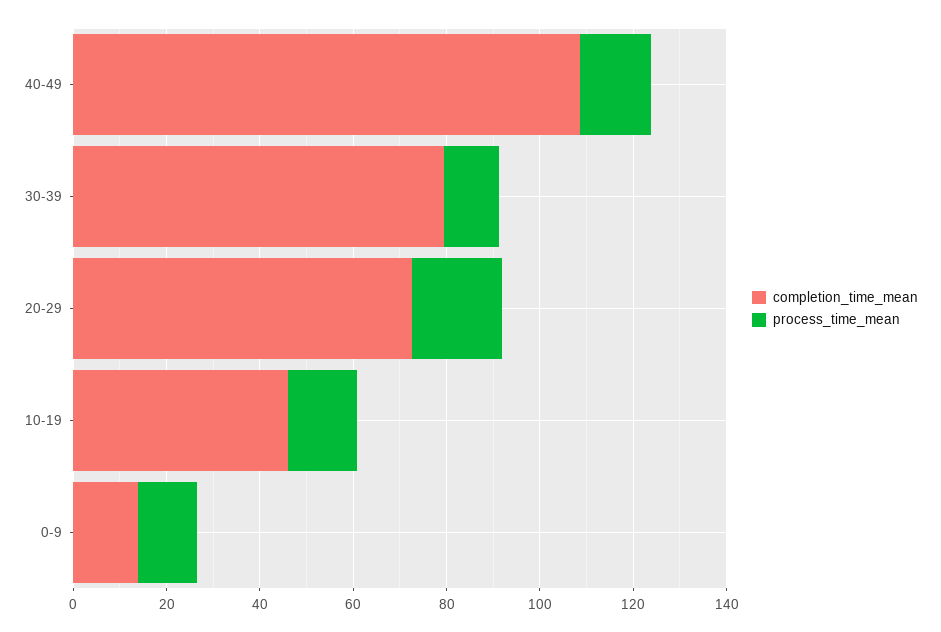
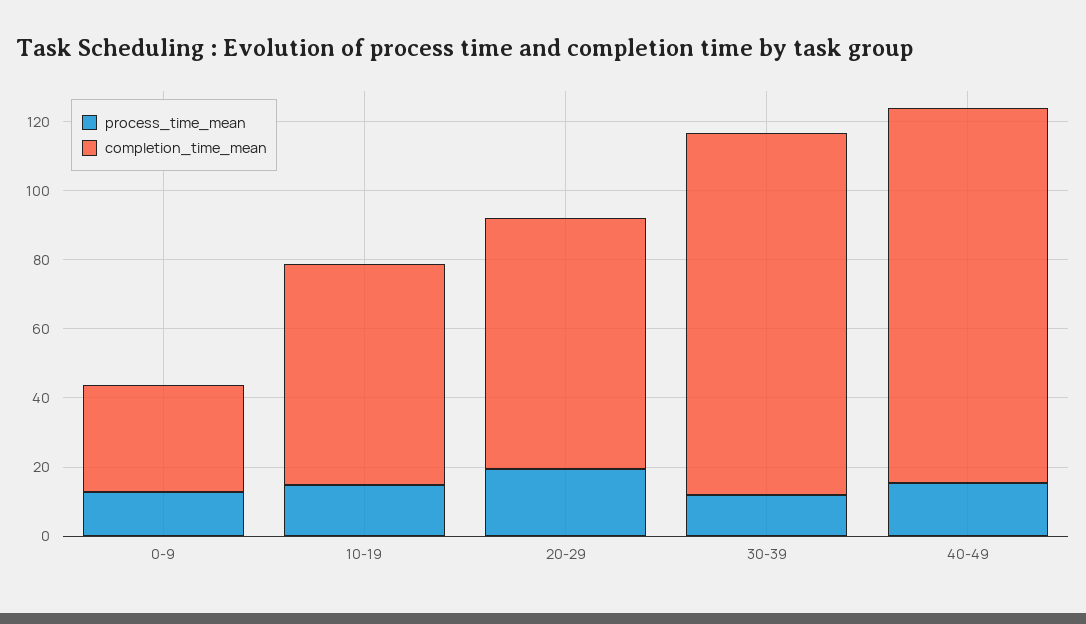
completion_time_mean, 30-39: 80 -> 105
completion_time_mean, 10-19: 45 -> 65
completion_time_mean, 0-9: 15 -> 30

